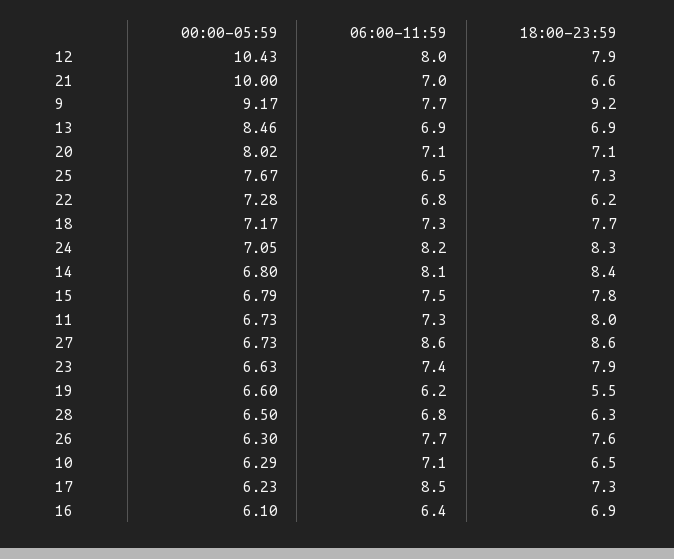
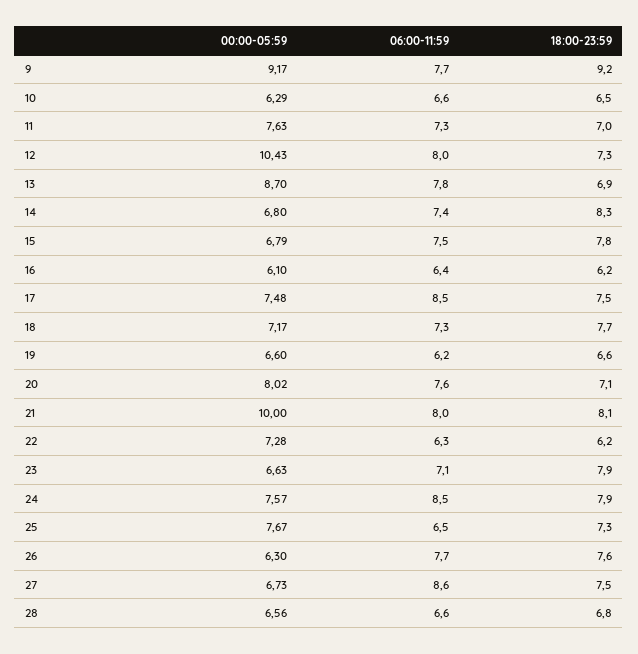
18:00-23:59, 12: 7.9 -> 7.3
06:00-11:59, 21: 7 -> 8
18:00-23:59, 21: 6.6 -> 8.1
00:00-05:59, 13: 8.46 -> 8.7
06:00-11:59, 13: 6.9 -> 7.8
06:00-11:59, 20: 7.1 -> 7.6
06:00-11:59, 22: 6.8 -> 6.3
00:00-05:59, 24: 7.05 -> 7.57
06:00-11:59, 24: 8.2 -> 8.5
18:00-23:59, 24: 8.3 -> 7.9
06:00-11:59, 14: 8.1 -> 7.4
18:00-23:59, 14: 8.4 -> 8.3
00:00-05:59, 11: 6.73 -> 7.63
18:00-23:59, 11: 8 -> 7
18:00-23:59, 27: 8.6 -> 7.5
06:00-11:59, 23: 7.4 -> 7.1
18:00-23:59, 19: 5.5 -> 6.6
00:00-05:59, 28: 6.5 -> 6.56
06:00-11:59, 28: 6.8 -> 6.6
18:00-23:59, 28: 6.3 -> 6.8
06:00-11:59, 10: 7.1 -> 6.6
00:00-05:59, 17: 6.23 -> 7.48
18:00-23:59, 17: 7.3 -> 7.5
18:00-23:59, 16: 6.9 -> 6.2

